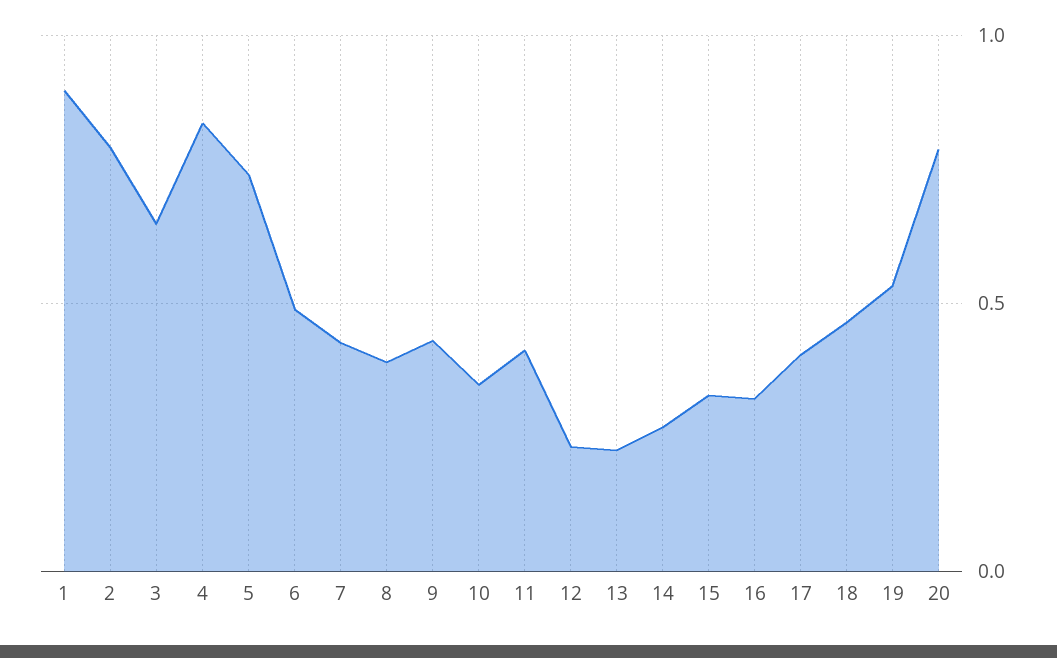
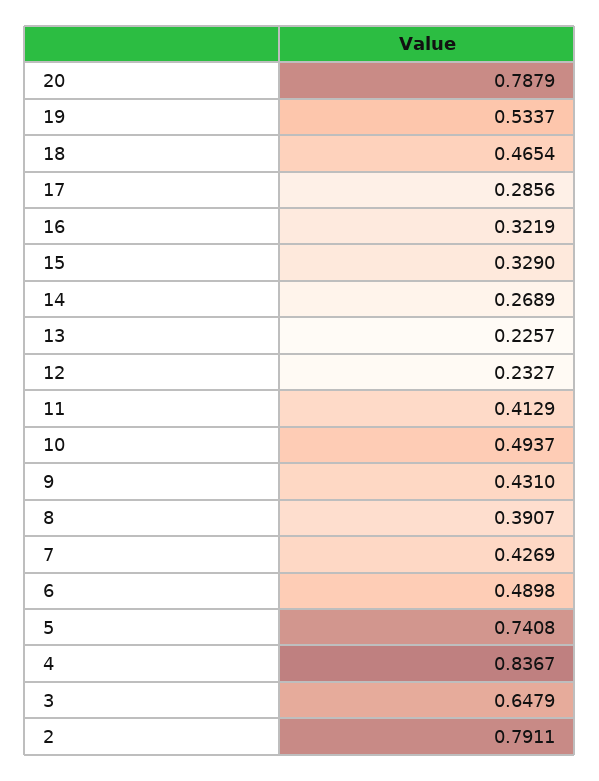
1: 0.9 -> none
10: 0.35 -> 0.4937
17: 0.4 -> 0.2856

